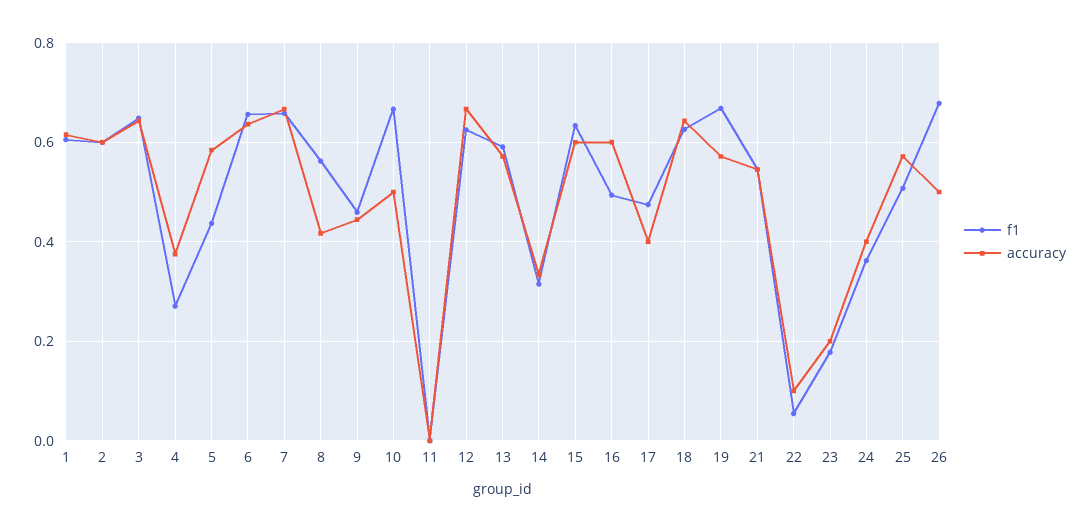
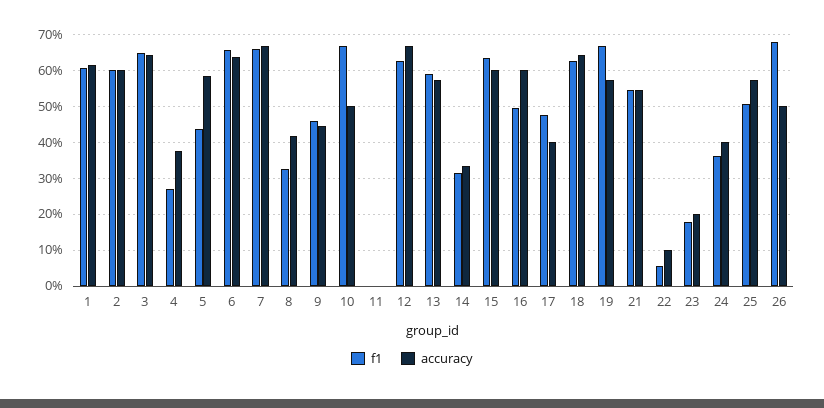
f1, 8: 0.56 -> 0.32

